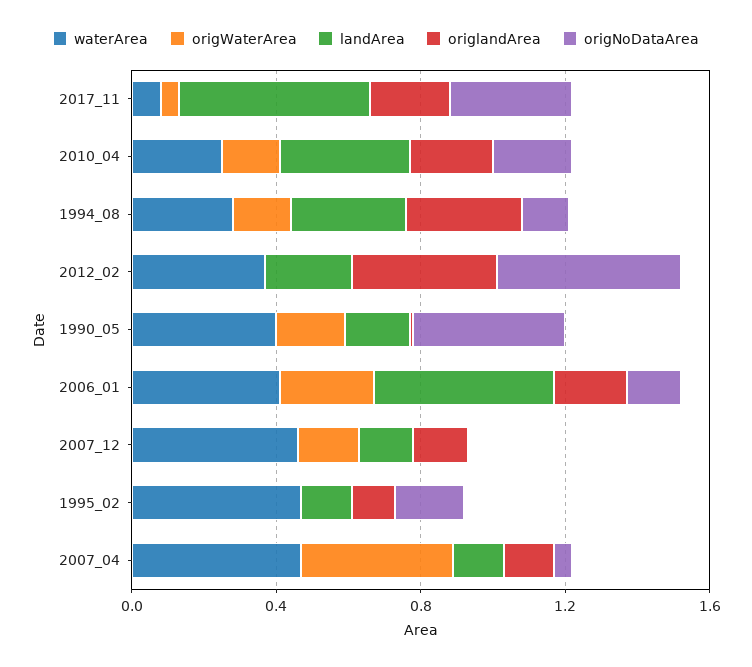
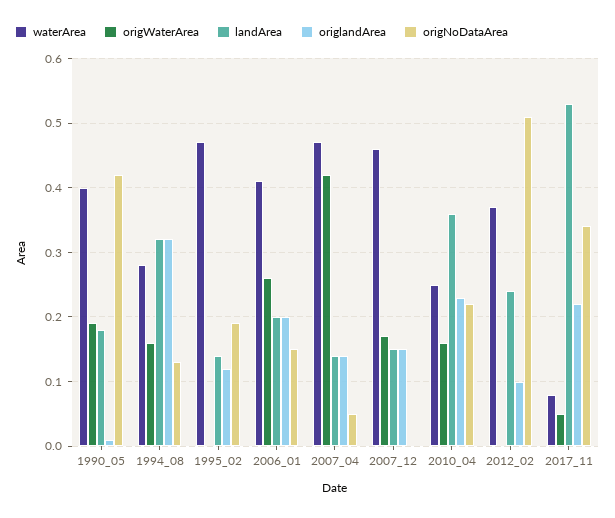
origlandArea, 2012_02: 0.4 -> 0.1
landArea, 2006_01: 0.5 -> 0.2

